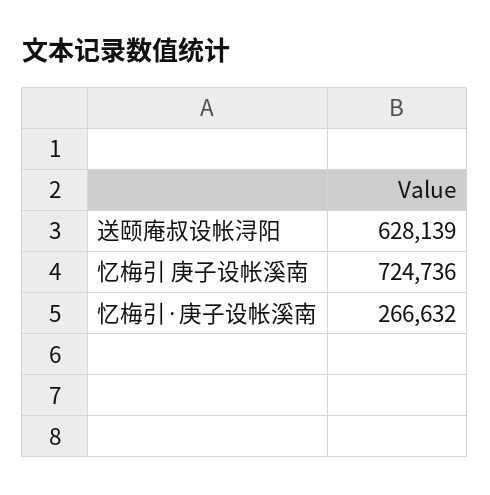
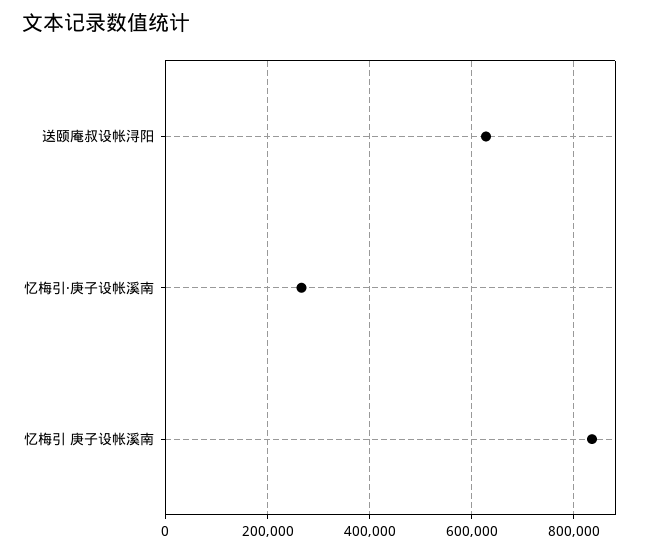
忆梅引 庚子设帐溪南: 724736 -> 840000

